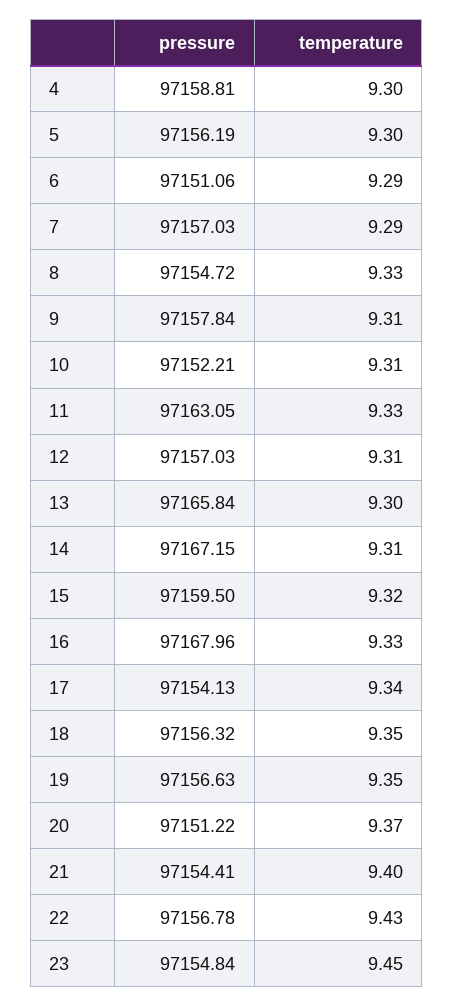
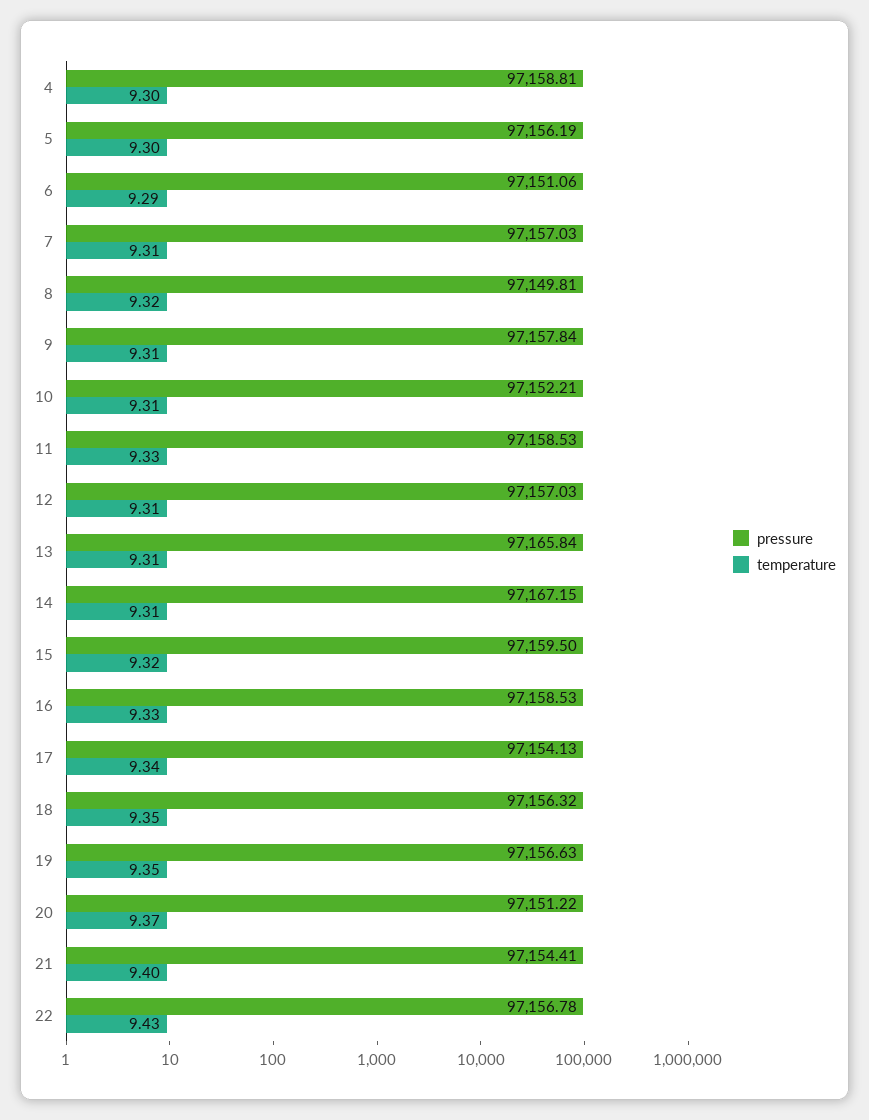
temperature, 7: 9.29 -> 9.31
pressure, 8: 97154.72 -> 97149.81
temperature, 8: 9.33 -> 9.32
pressure, 11: 97163.05 -> 97158.53
temperature, 13: 9.3 -> 9.31
pressure, 16: 97167.96 -> 97158.53
pressure, 23: 97154.84 -> none
temperature, 23: 9.45 -> none

